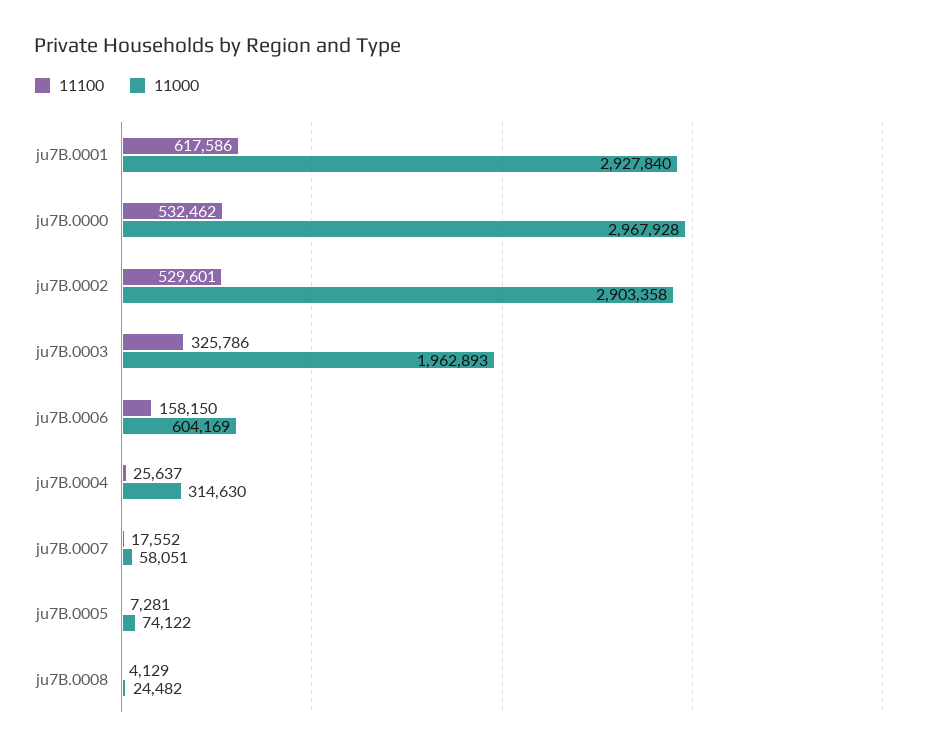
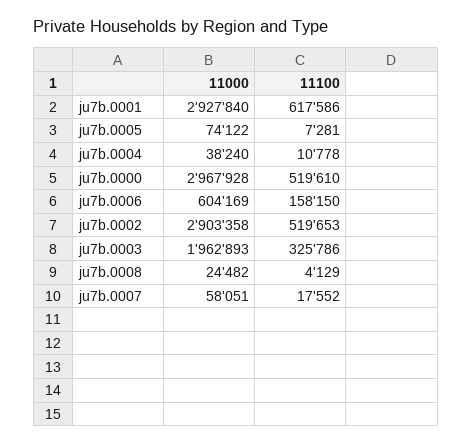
11100, ju7B.0000: 532462 -> 519610
11100, ju7B.0002: 529601 -> 519653
11100, ju7B.0004: 25637 -> 10778
11000, ju7B.0004: 314630 -> 38240

